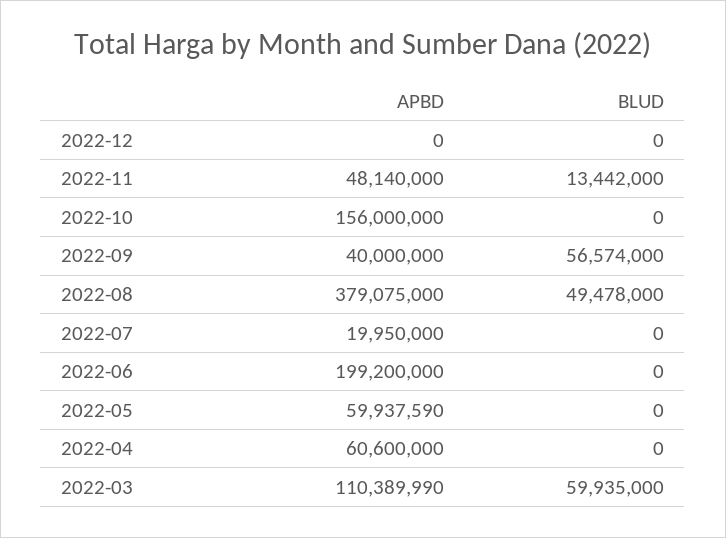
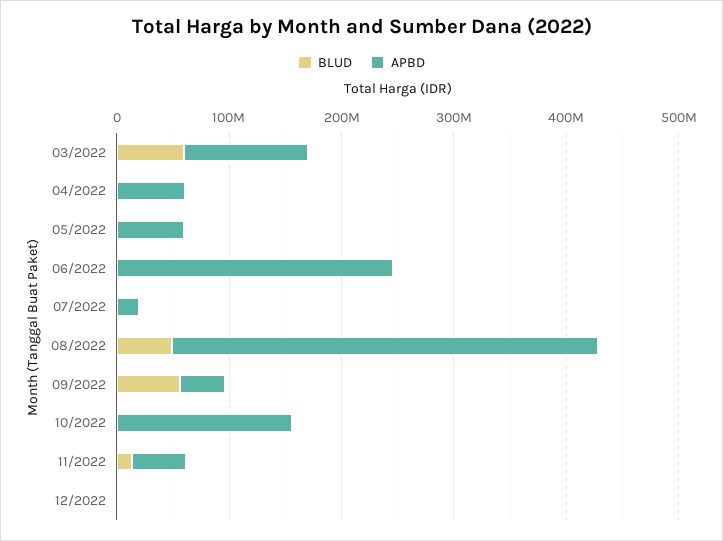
APBD, 2022-06: 199200000 -> 240000000

